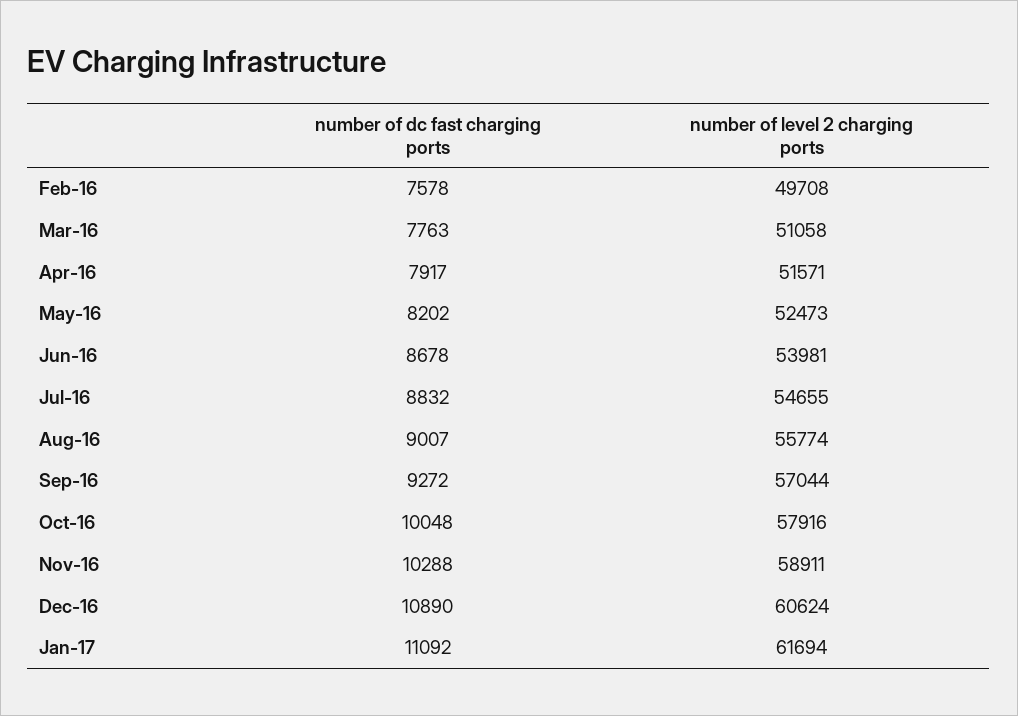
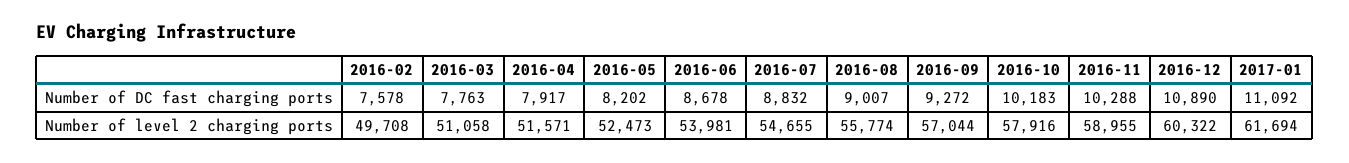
number of dc fast charging ports, Oct-16: 10048 -> 10183
number of level 2 charging ports, Nov-16: 58911 -> 58955
number of level 2 charging ports, Dec-16: 60624 -> 60322

